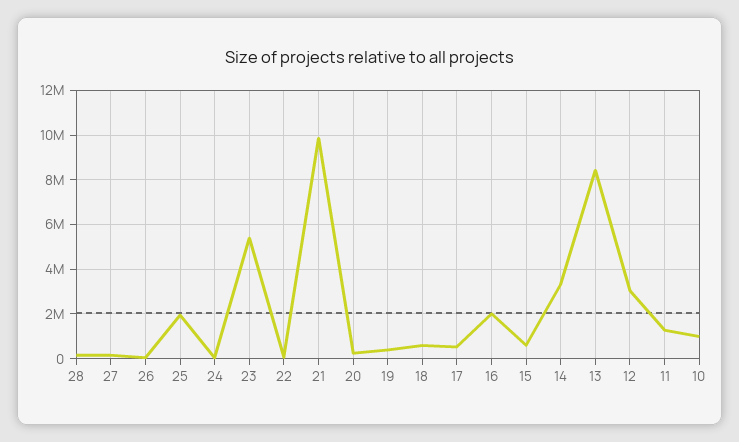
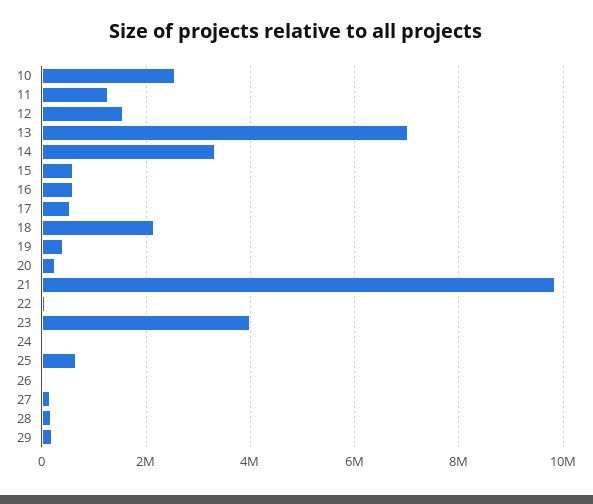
25: 2000000 -> 600000
23: 5500000 -> 4000000
18: 500000 -> 2200000
16: 2000000 -> 600000
13: 8500000 -> 7000000
12: 3000000 -> 1600000
10: 1000000 -> 2600000
29: none -> 200000

